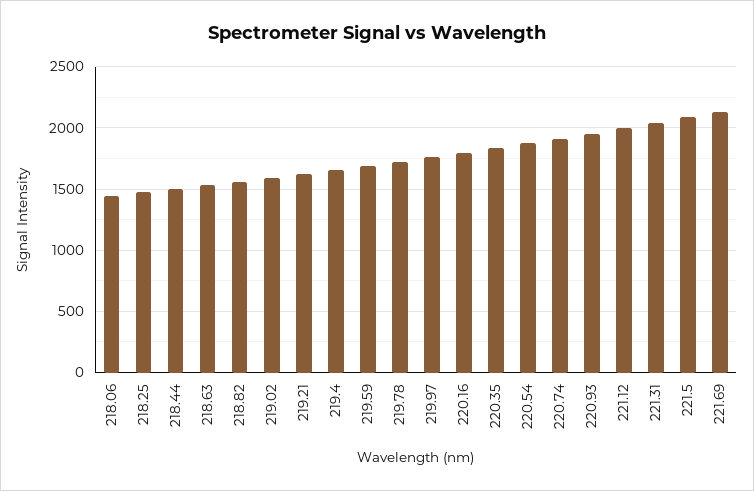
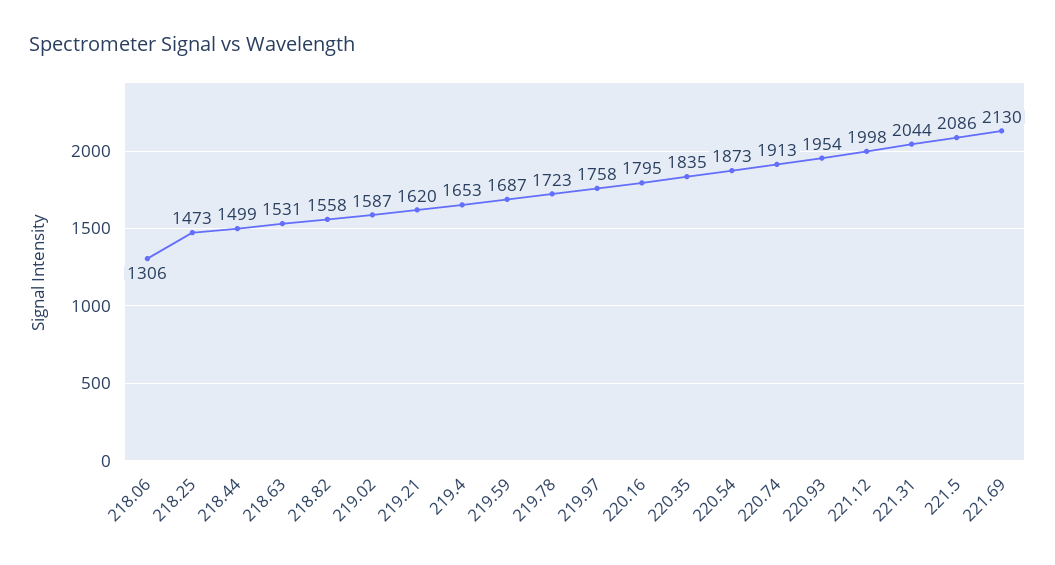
218.06: 1450 -> 1306

